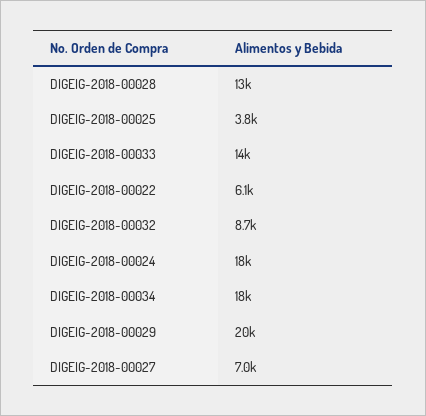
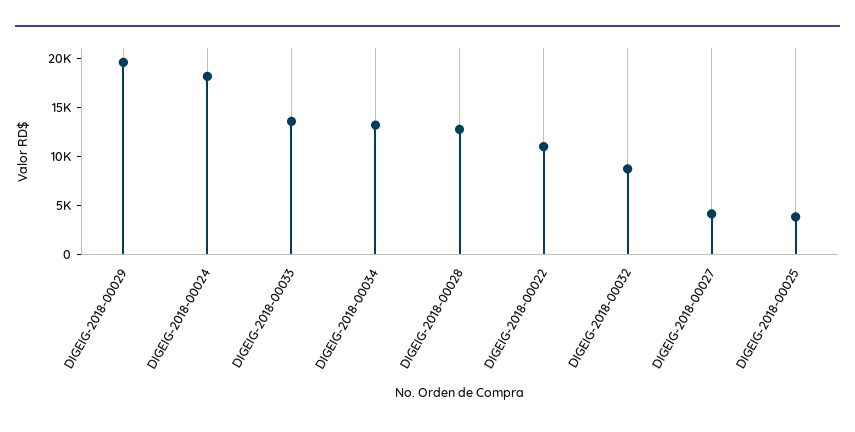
DIGEIG-2018-00022: 6100 -> 11000
DIGEIG-2018-00034: 18000 -> 13000
DIGEIG-2018-00027: 7000 -> 4000

